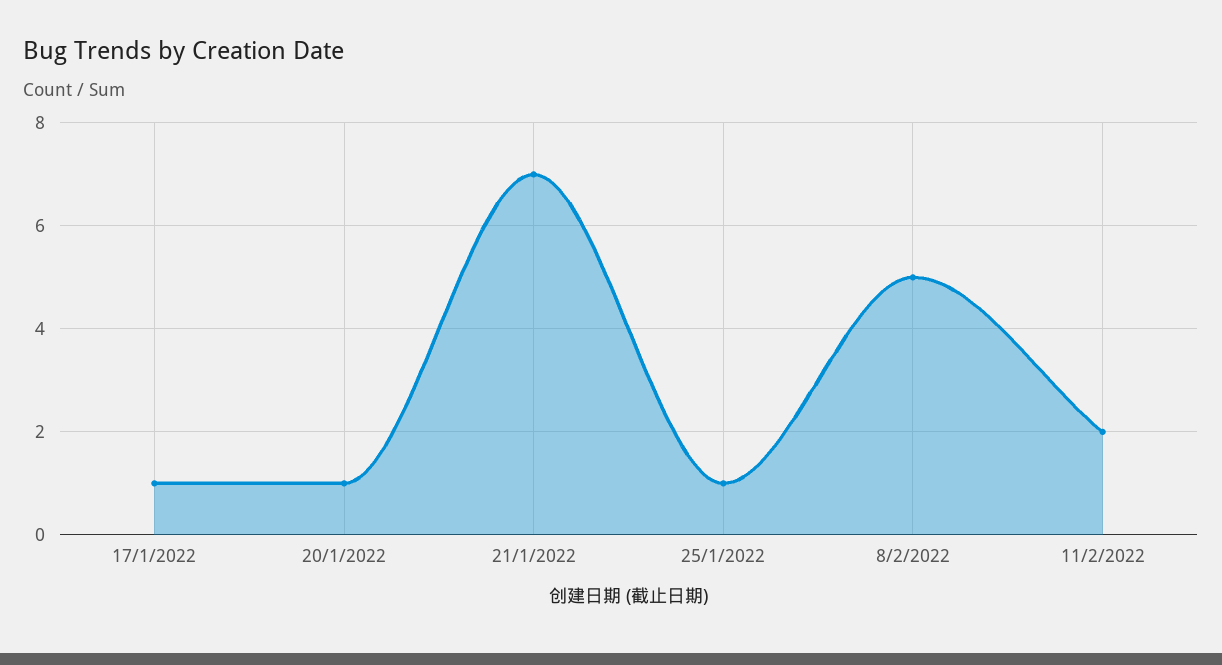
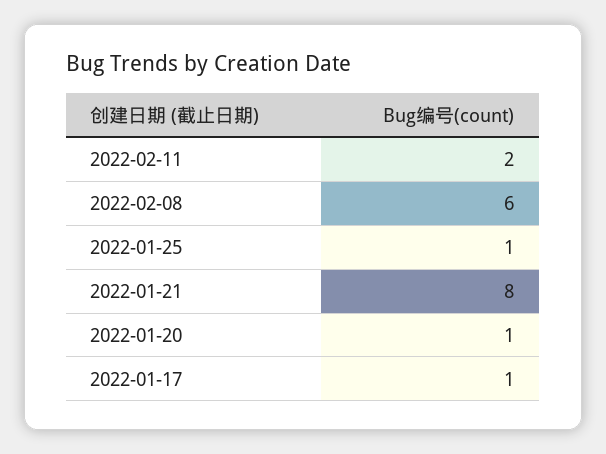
21/1/2022: 7 -> 8
8/2/2022: 5 -> 6

